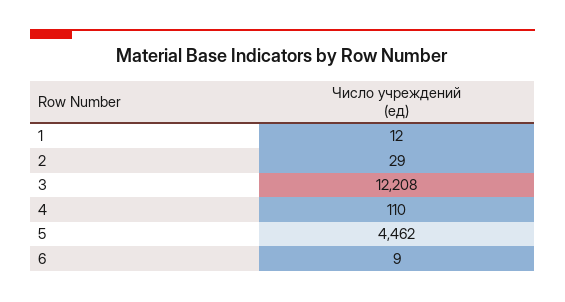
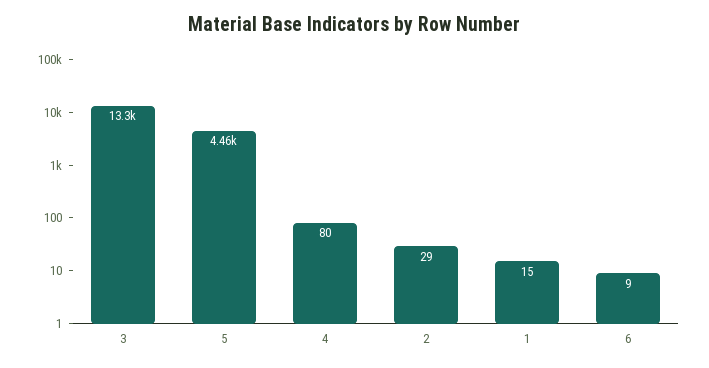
1: 12 -> 15
3: 12208 -> 13300
4: 110 -> 80

